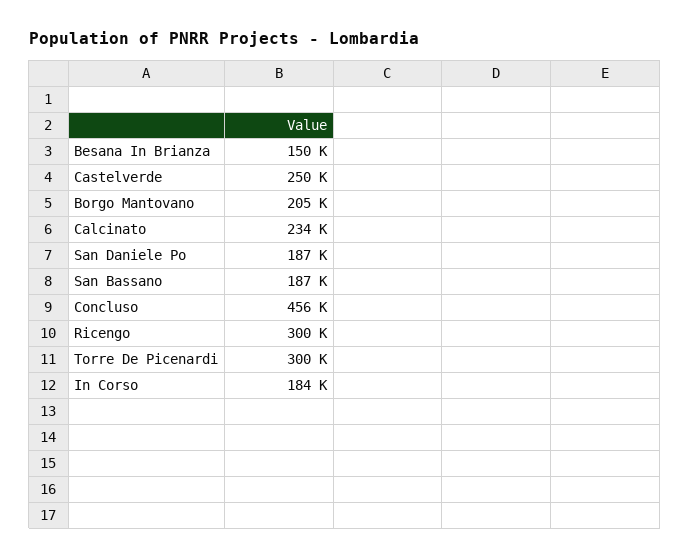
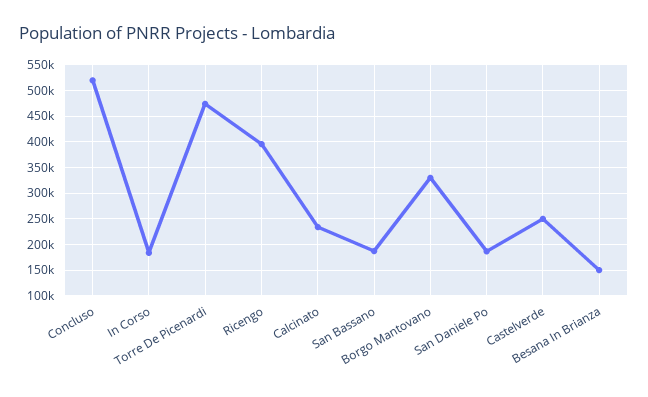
Borgo Mantovano: 205000 -> 325000
Concluso: 456000 -> 525000
Ricengo: 300000 -> 400000
Torre De Picenardi: 300000 -> 475000

